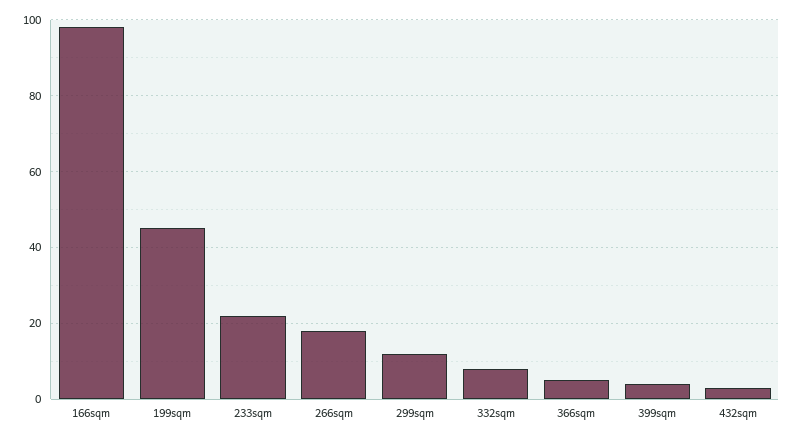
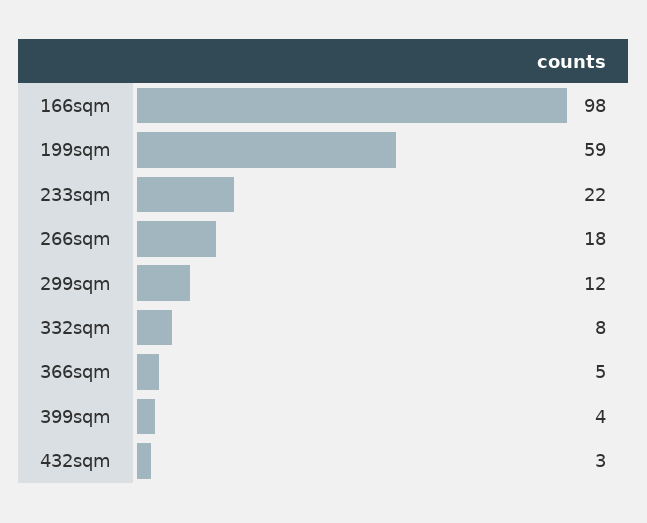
199sqm: 45 -> 59

